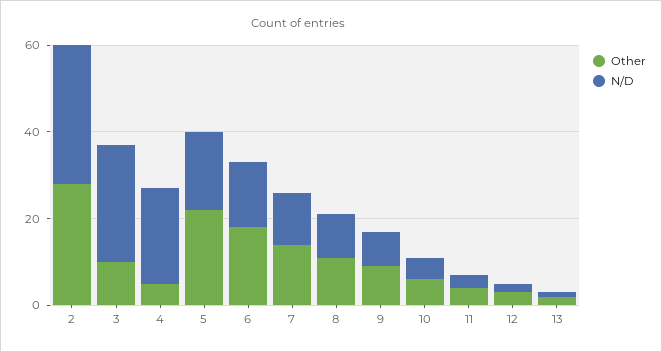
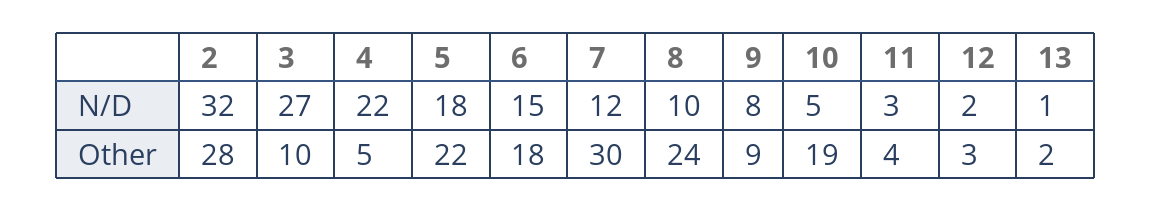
Other, 7: 15 -> 30
Other, 8: 10 -> 24
Other, 10: 5 -> 19

